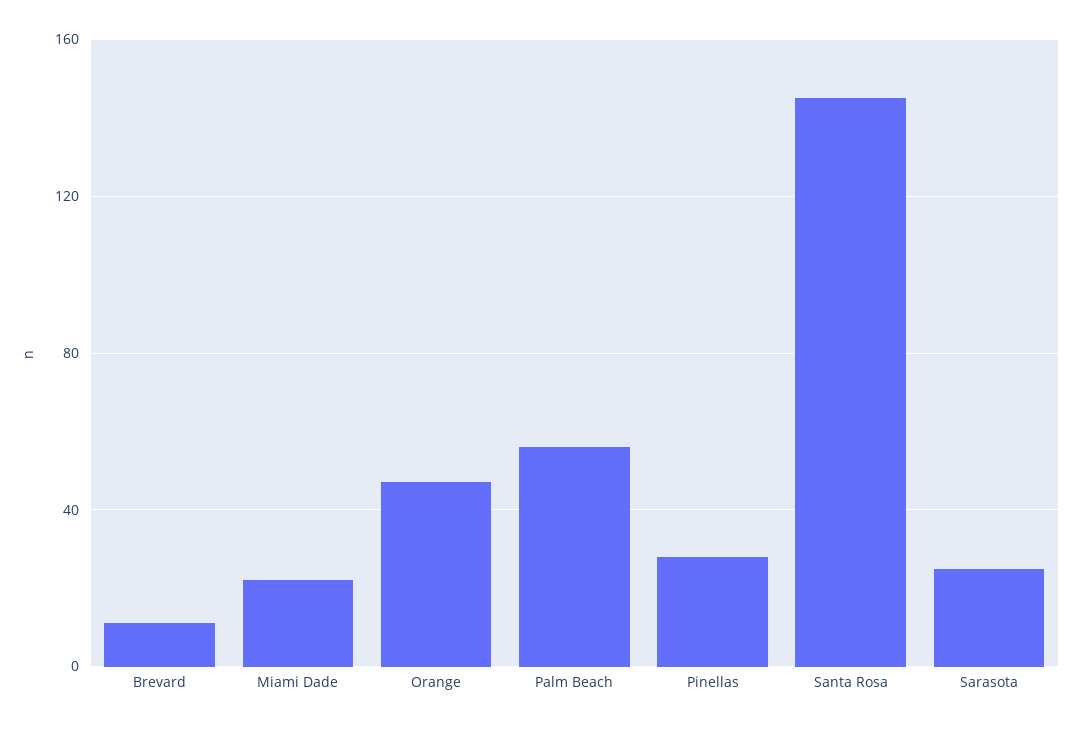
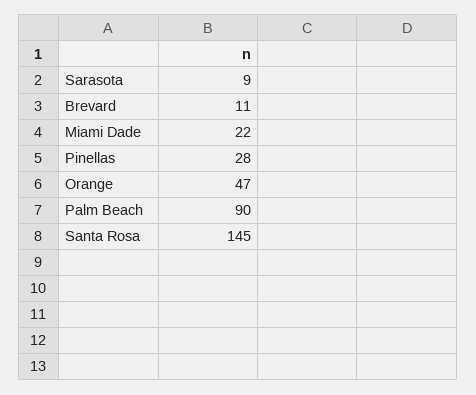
Palm Beach: 55 -> 90
Sarasota: 25 -> 9

